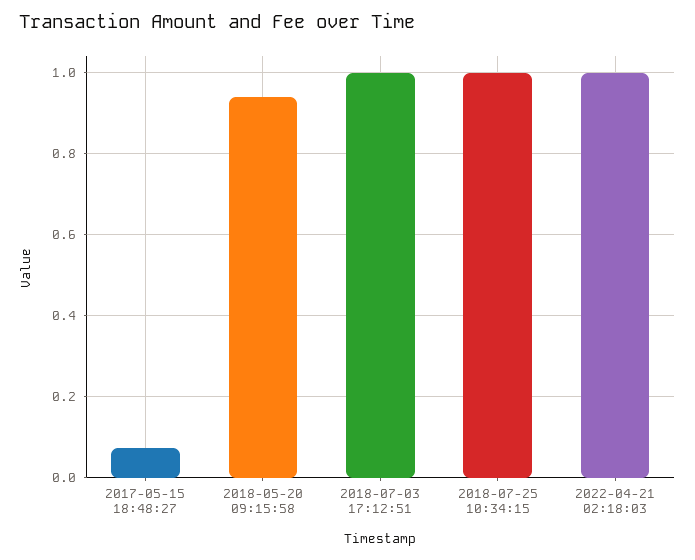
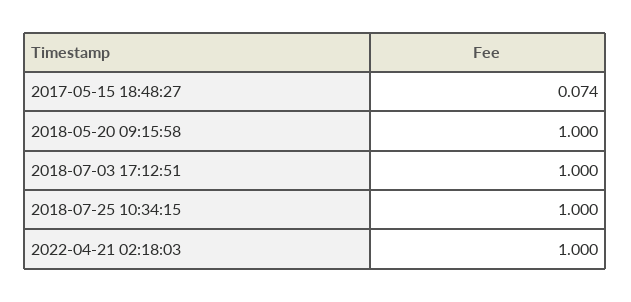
2018-05-20 09:15:58: 0.94 -> 1

